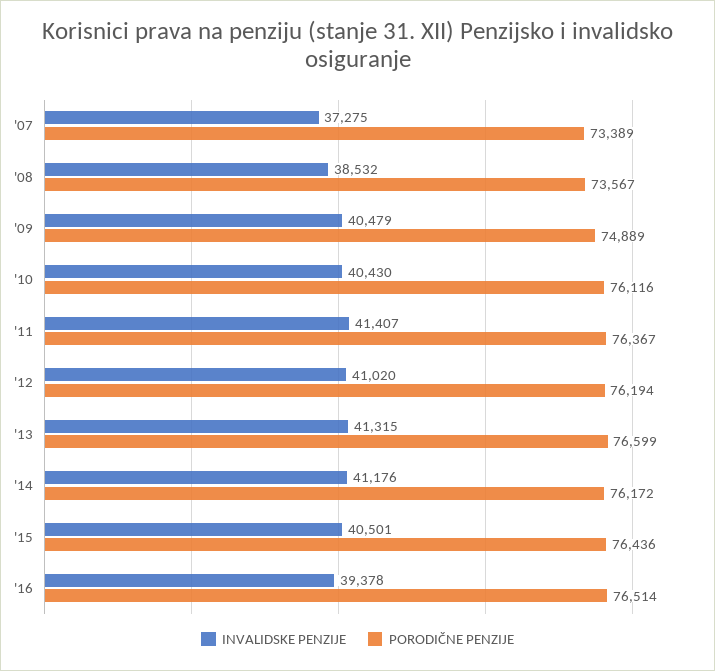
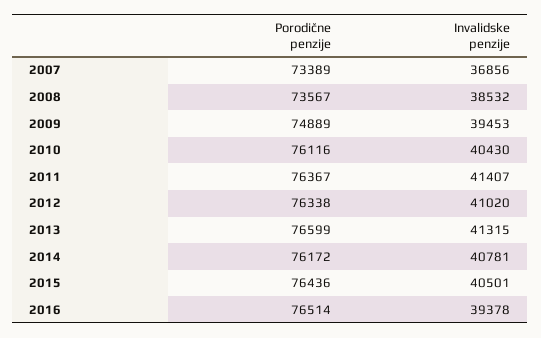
INVALIDSKE PENZIJE, '07: 37275 -> 36856
INVALIDSKE PENZIJE, '09: 40479 -> 39453
PORODIČNE PENZIJE, '12: 76194 -> 76338
INVALIDSKE PENZIJE, '14: 41176 -> 40781

